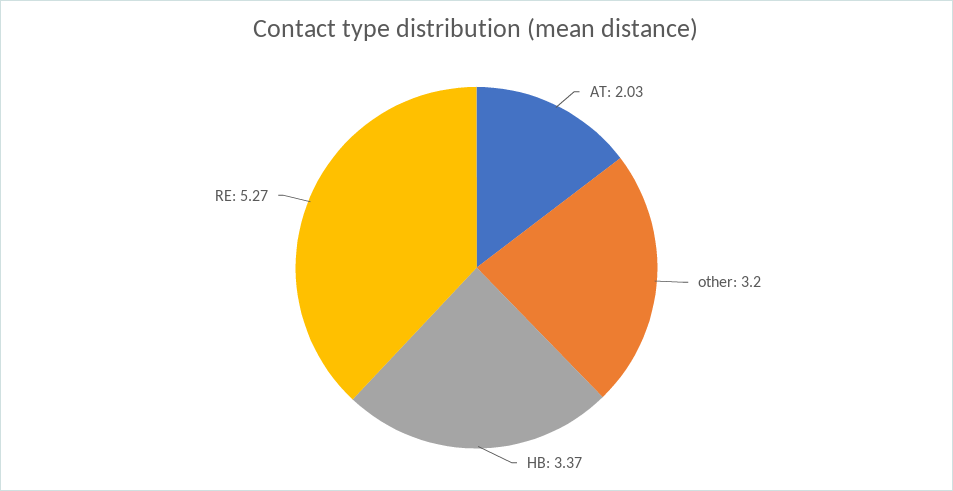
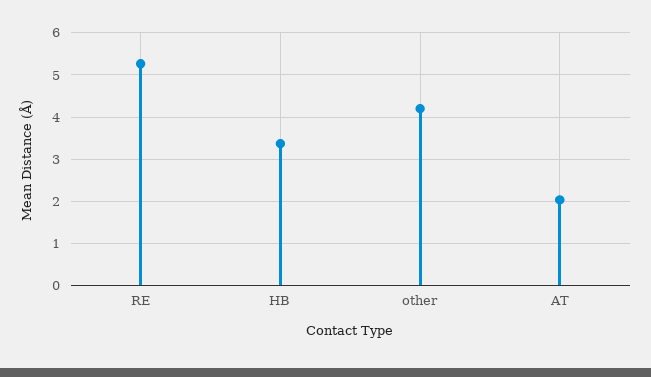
other: 3.2 -> 4.2

